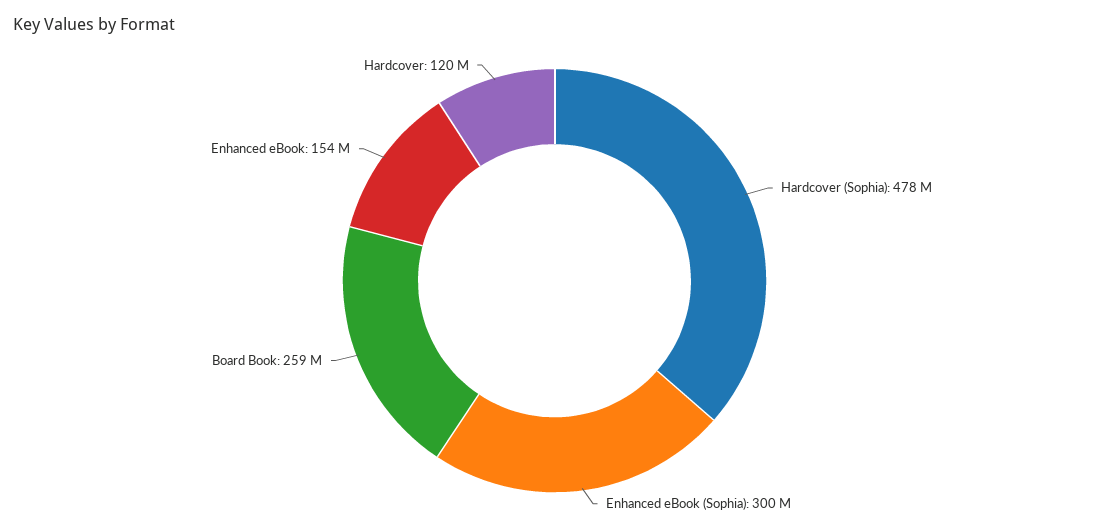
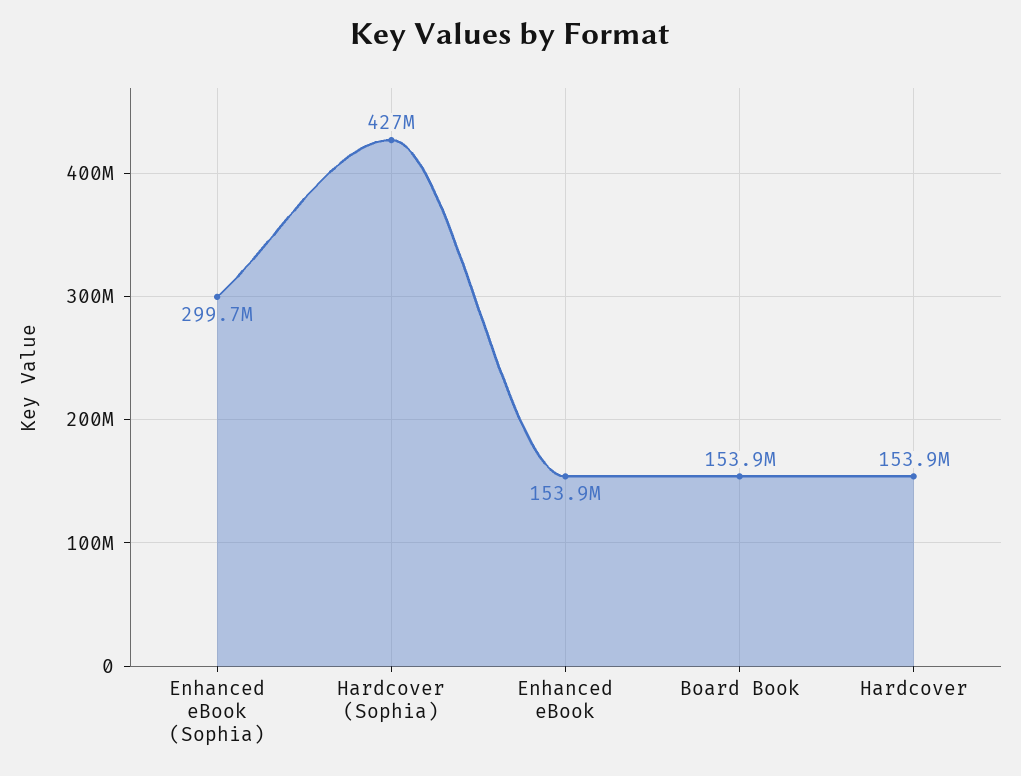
Hardcover (Sophia): 478000000 -> 427000000
Board Book: 259000000 -> 153900000
Hardcover: 120000000 -> 153900000

